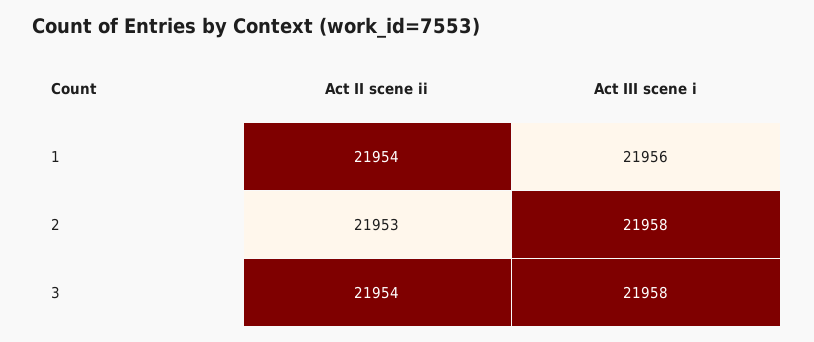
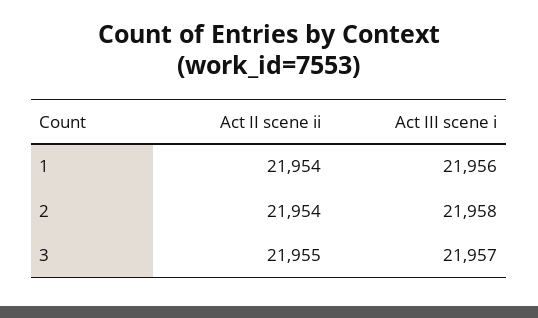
Act II scene ii, 2: 21953 -> 21954
Act II scene ii, 3: 21954 -> 21955
Act III scene i, 3: 21958 -> 21957

